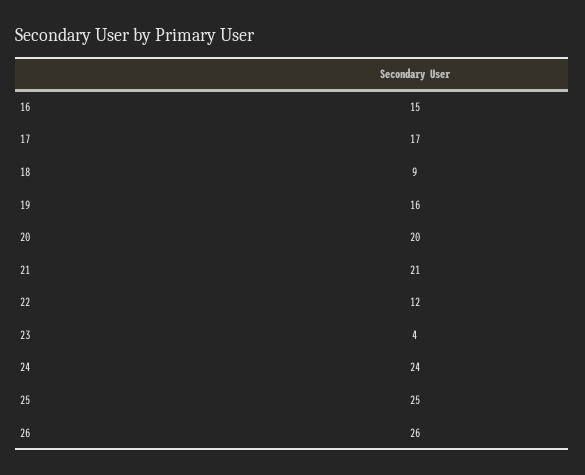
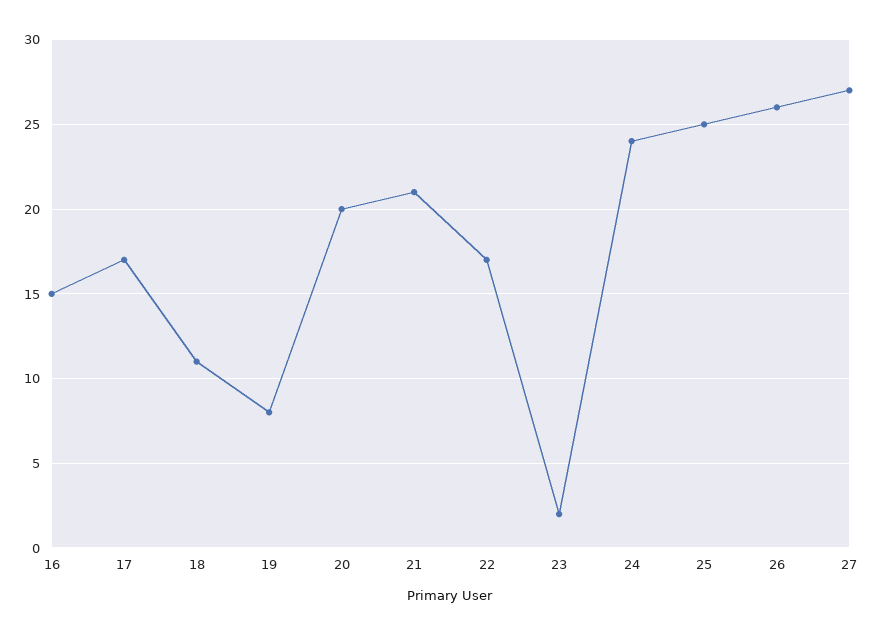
18: 9 -> 11
19: 16 -> 8
22: 12 -> 17
23: 4 -> 2
27: none -> 27

